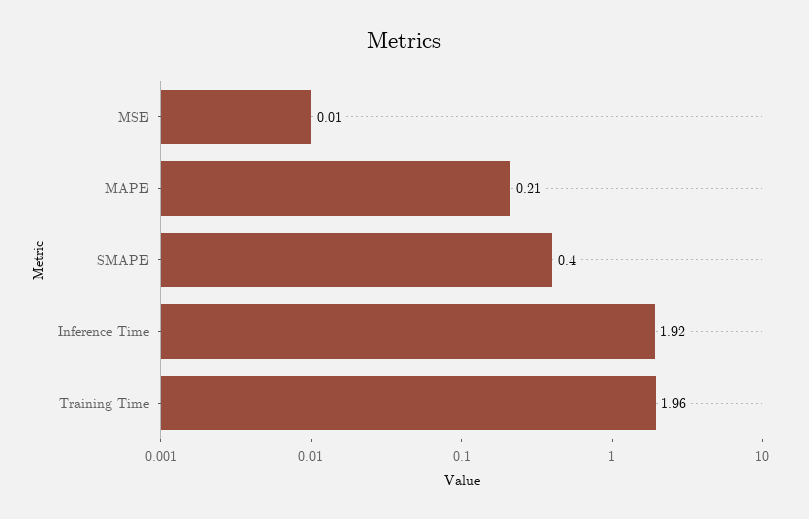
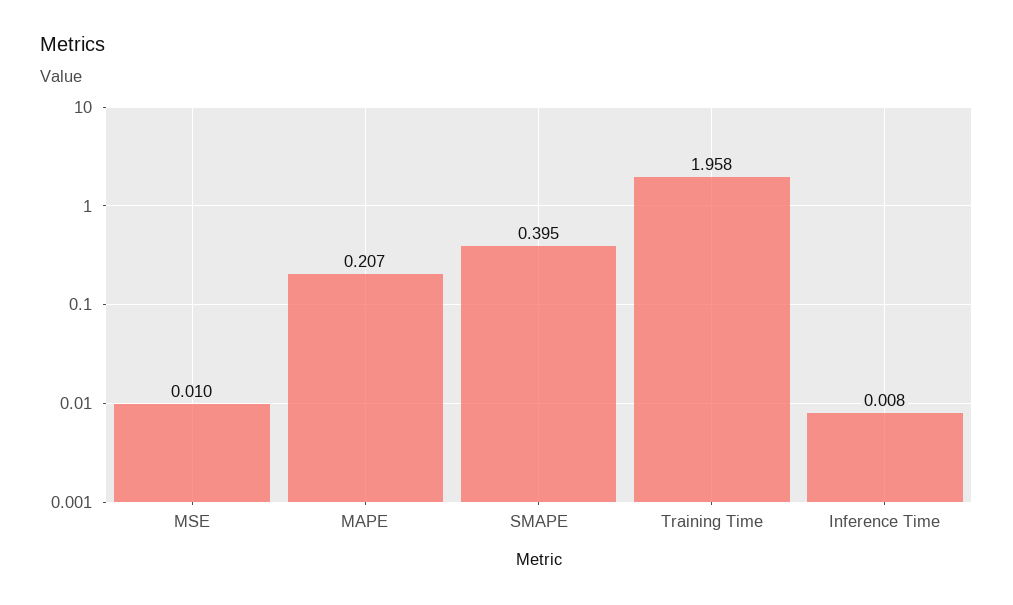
Inference Time: 1.92 -> 0.008

